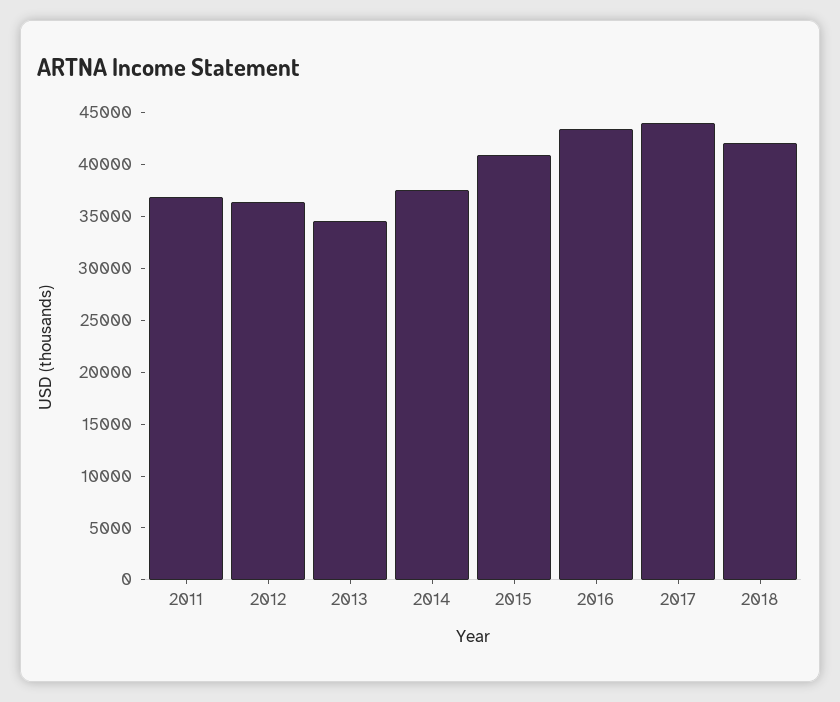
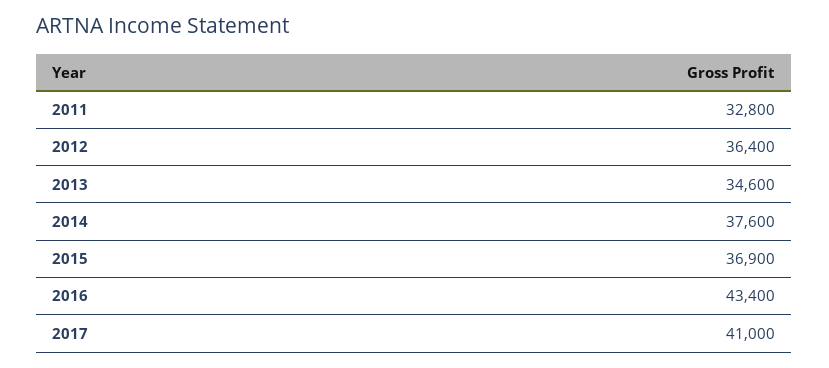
2011: 37000 -> 32800
2015: 41000 -> 36900
2017: 44000 -> 41000
2018: 42000 -> none

